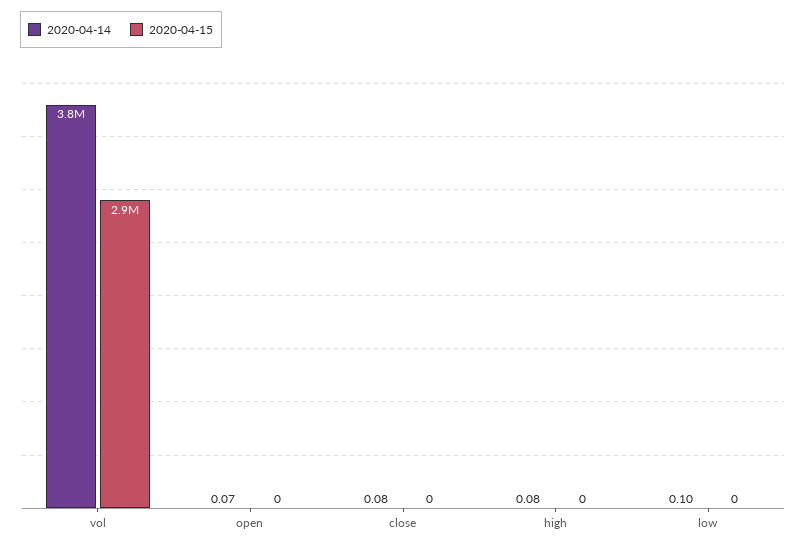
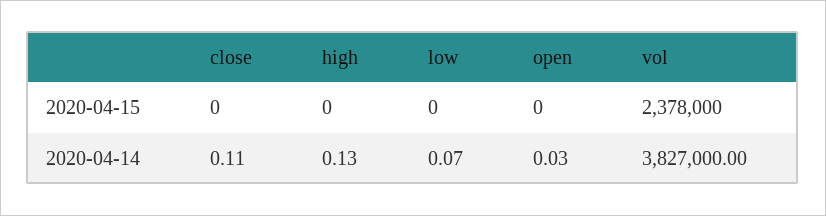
2020-04-15, vol: 2900000 -> 2378000
2020-04-14, open: 0.07 -> 0.03
2020-04-14, close: 0.08 -> 0.11
2020-04-14, high: 0.08 -> 0.13
2020-04-14, low: 0.1 -> 0.07

